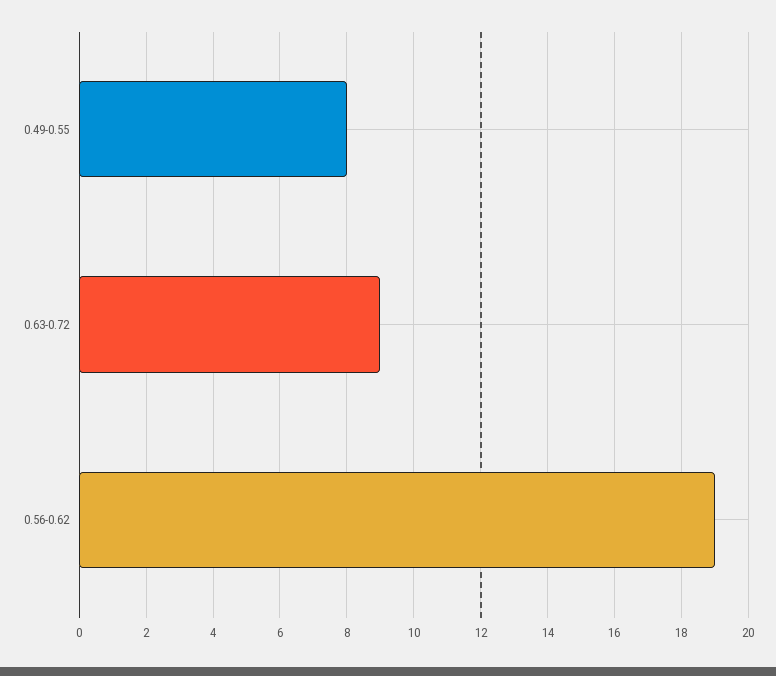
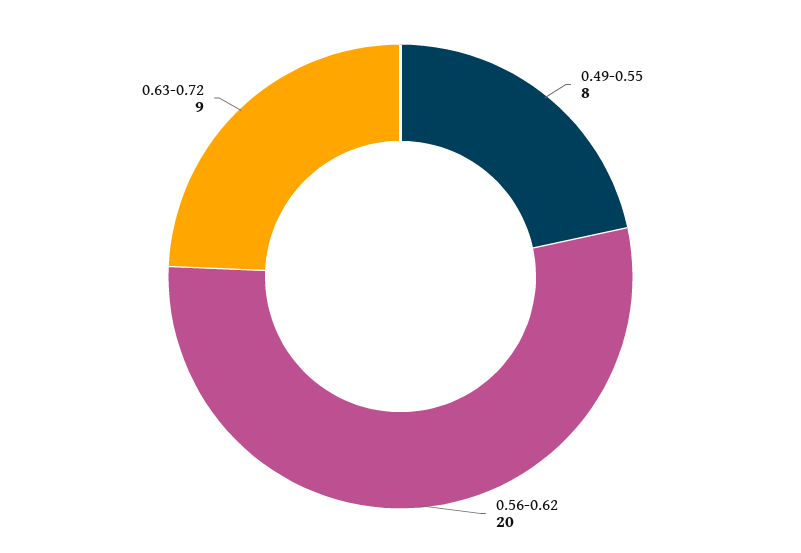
0.56-0.62: 19 -> 20

